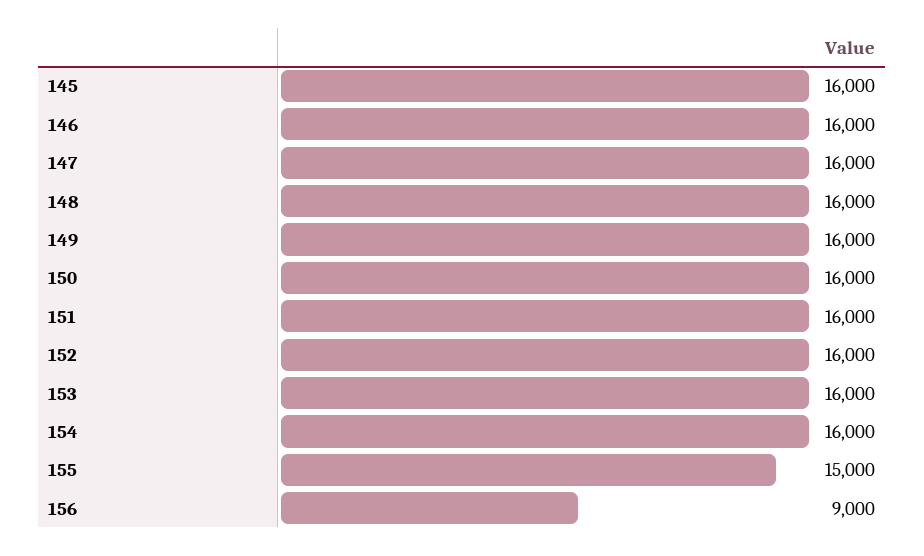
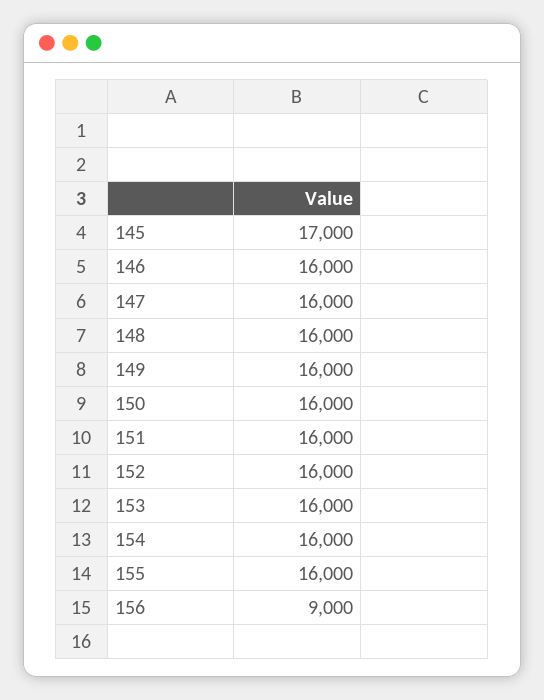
145: 16000 -> 17000
155: 15000 -> 16000

